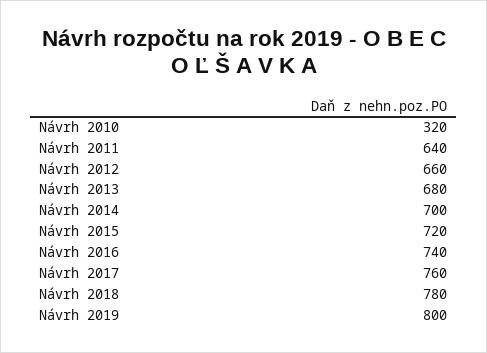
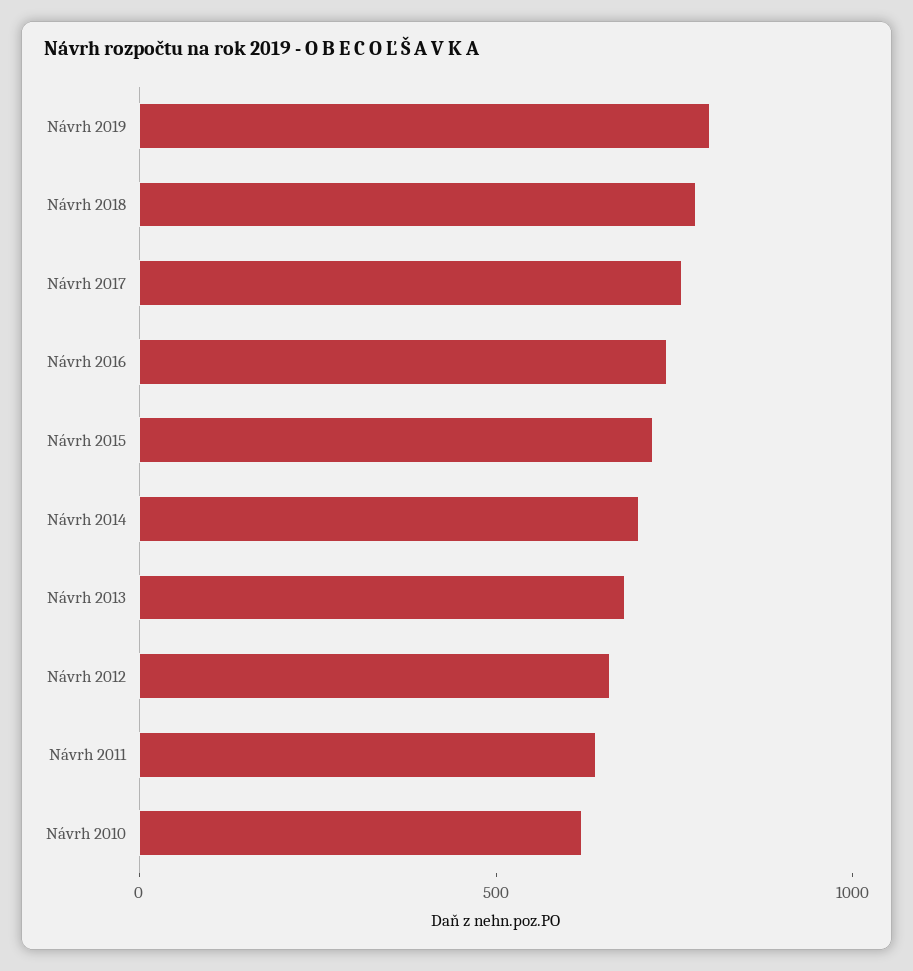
Návrh 2010: 320 -> 600

